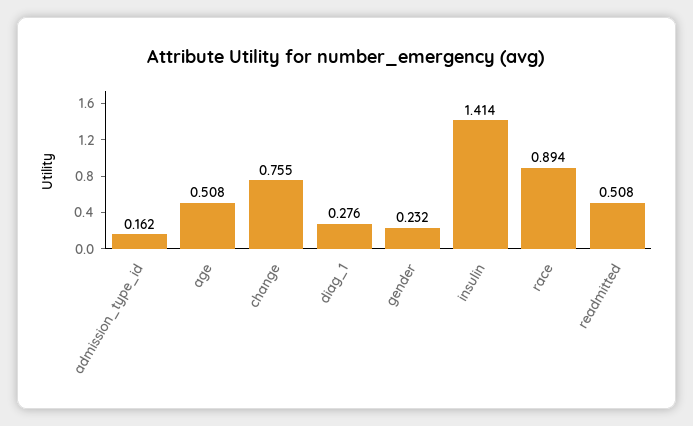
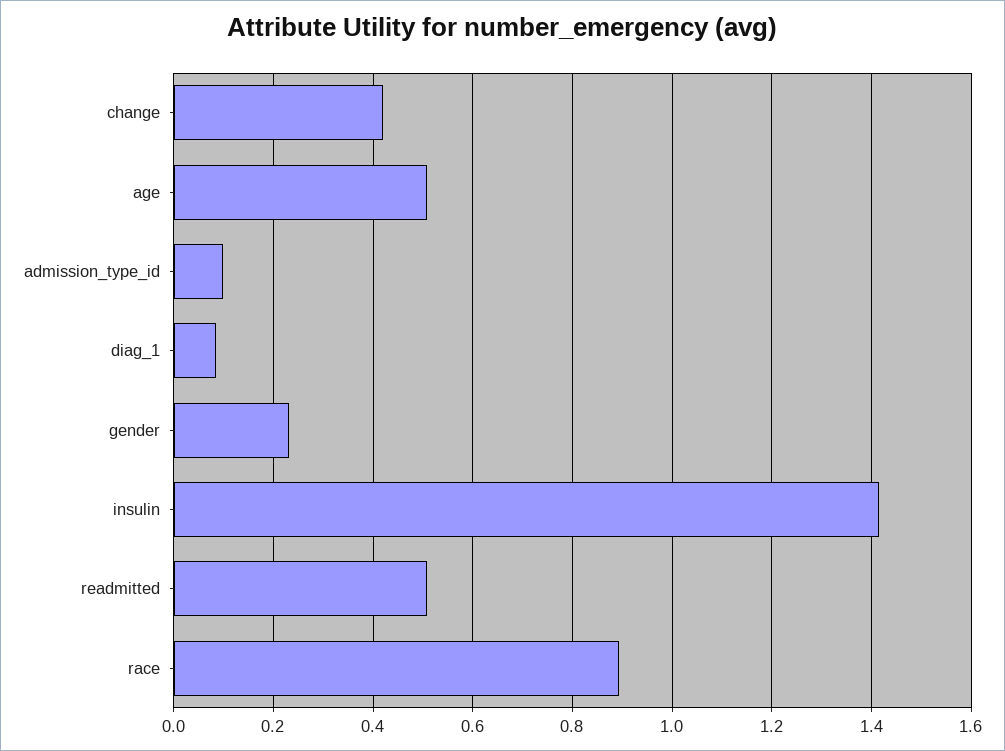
admission_type_id: 0.162 -> 0.1
change: 0.755 -> 0.42
diag_1: 0.276 -> 0.08

